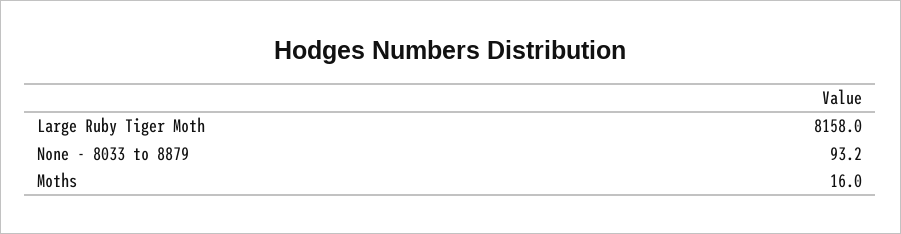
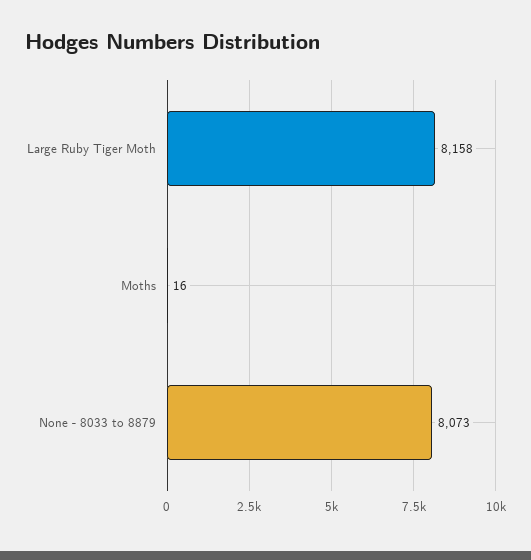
None - 8033 to 8879: 93.2 -> 8073

